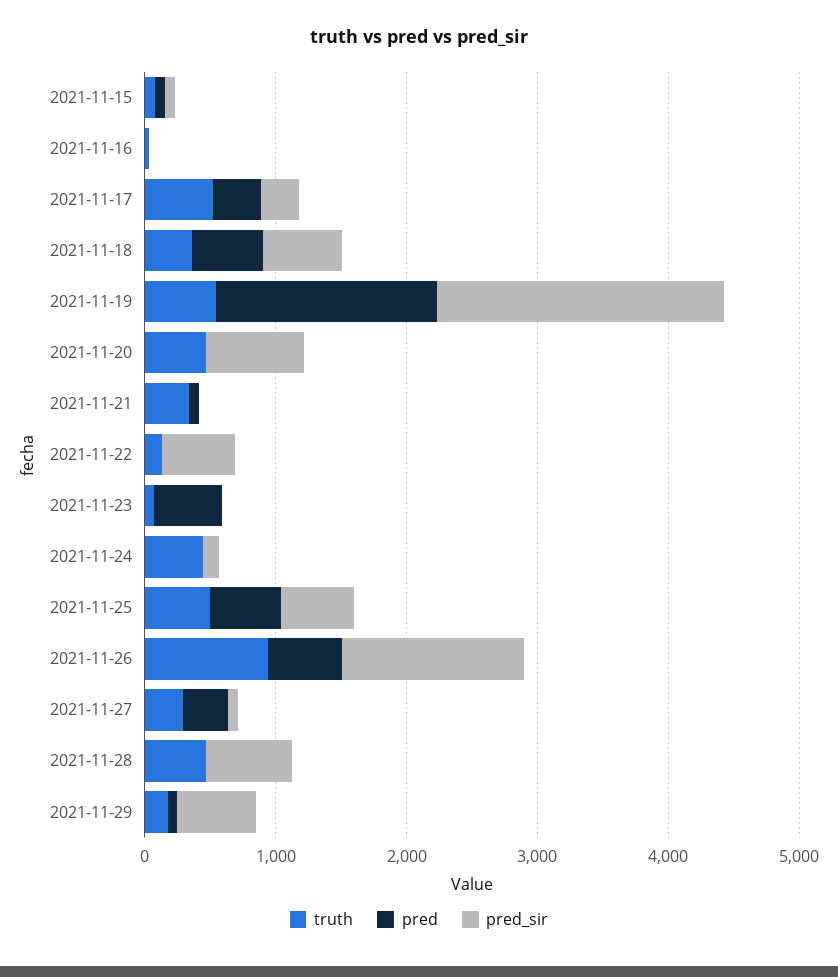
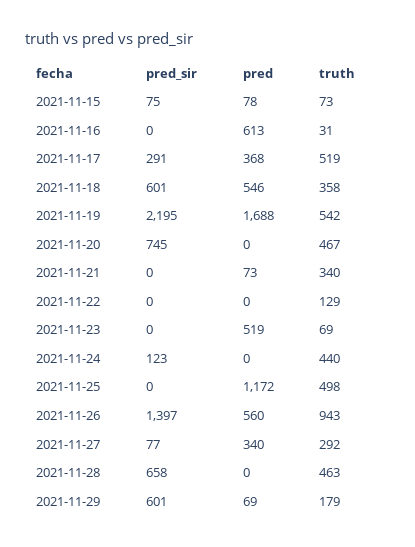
pred, 2021-11-16: 0 -> 613
pred_sir, 2021-11-22: 600 -> 0
pred, 2021-11-25: 600 -> 1172
pred_sir, 2021-11-25: 600 -> 0

